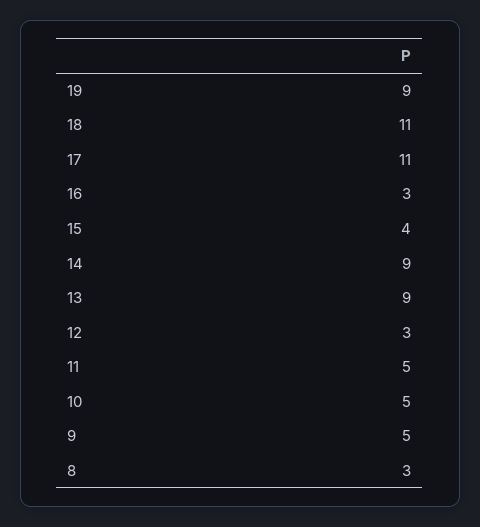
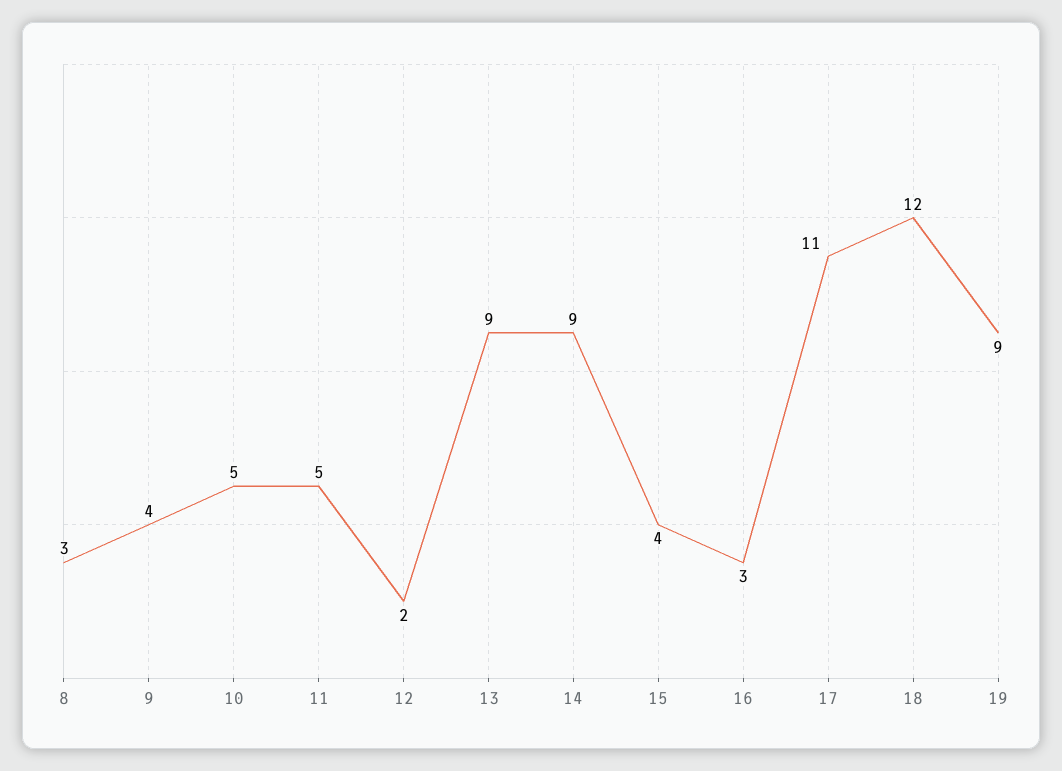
18: 11 -> 12
12: 3 -> 2
9: 5 -> 4

